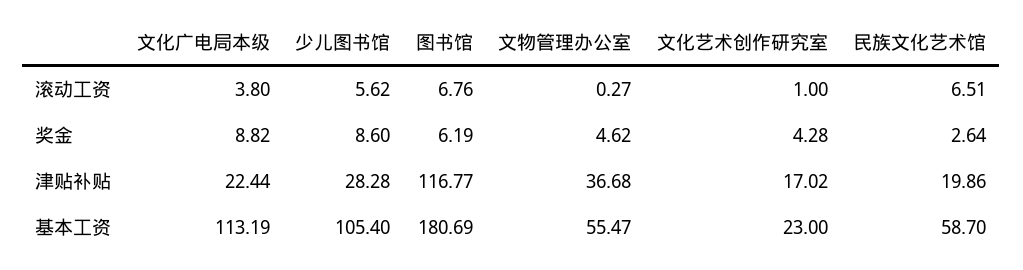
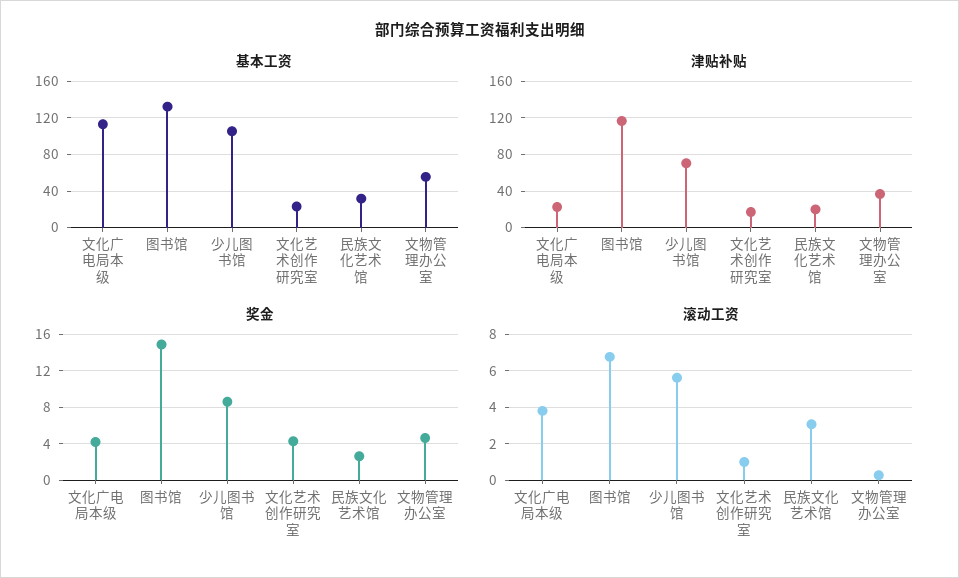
滚动工资, 民族文化艺术馆: 6.51 -> 3
奖金, 文化广电局本级: 8.82 -> 4
奖金, 图书馆: 6.19 -> 15
津贴补贴, 少儿图书馆: 28.28 -> 70
基本工资, 图书馆: 180.69 -> 130
基本工资, 民族文化艺术馆: 58.7 -> 30

